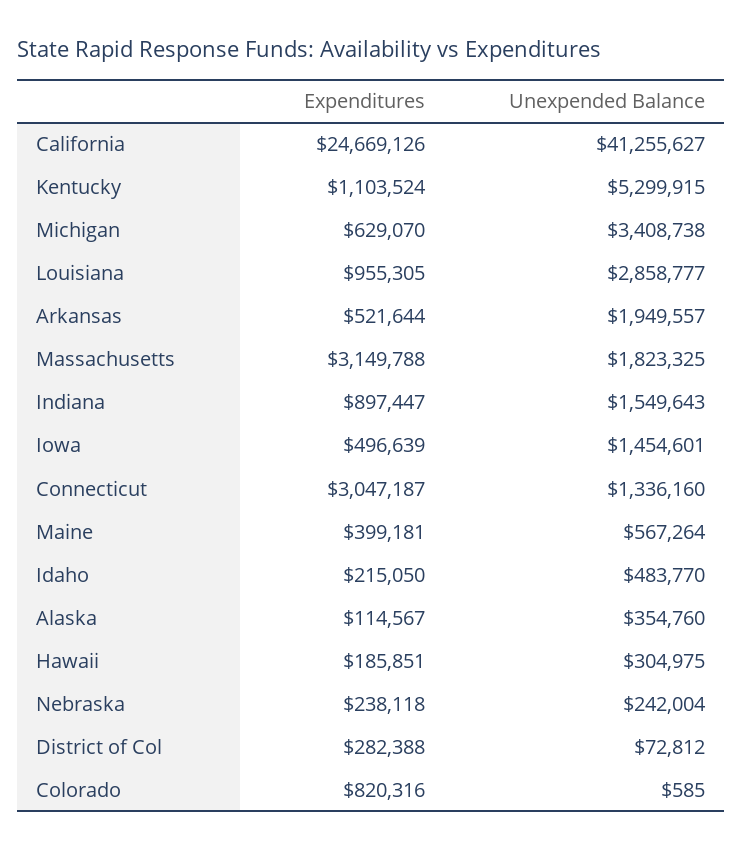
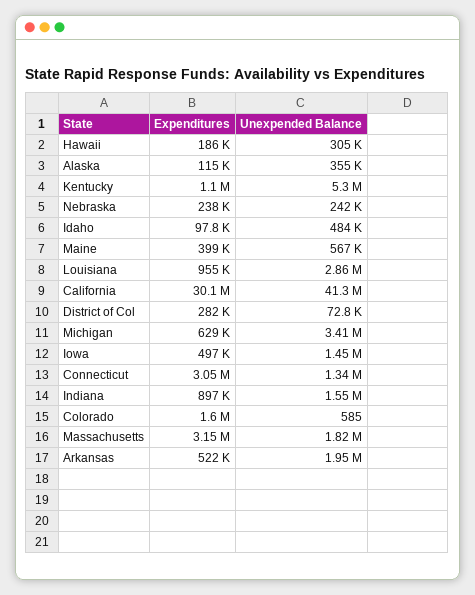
Expenditures, California: 24669126 -> 30100000
Expenditures, Idaho: 215050 -> 97800
Expenditures, Colorado: 820316 -> 1600000

